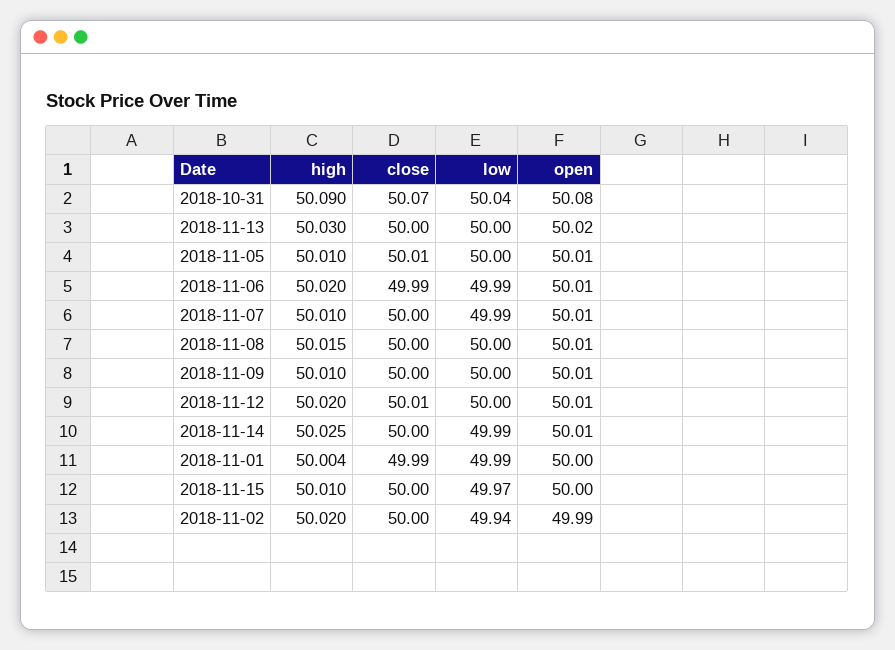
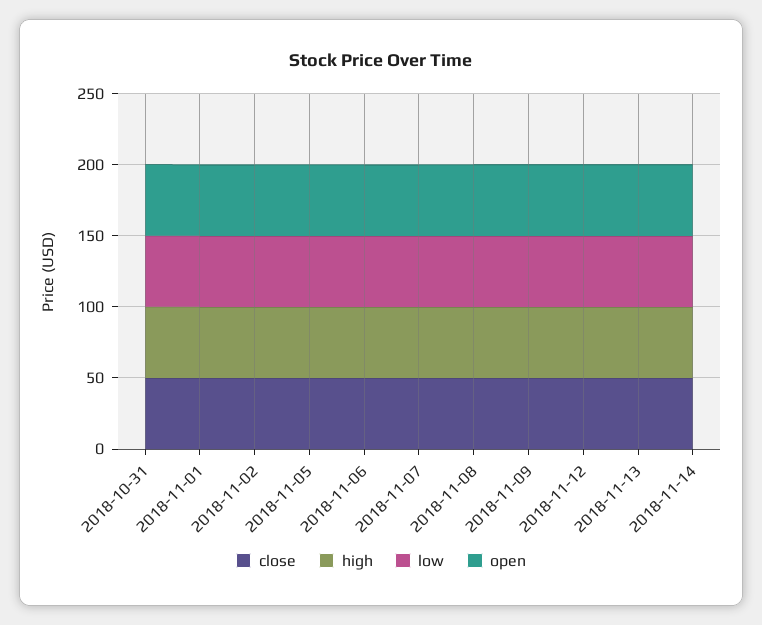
high, 2018-11-15: 50.01 -> none
close, 2018-11-15: 50 -> none
low, 2018-11-15: 49.97 -> none
open, 2018-11-15: 50 -> none

